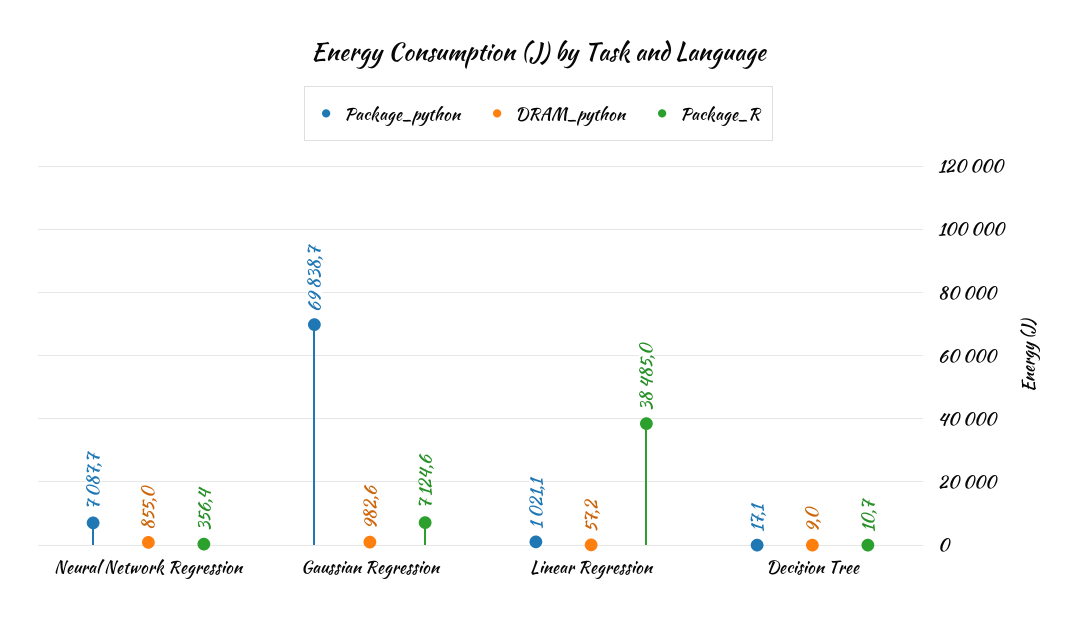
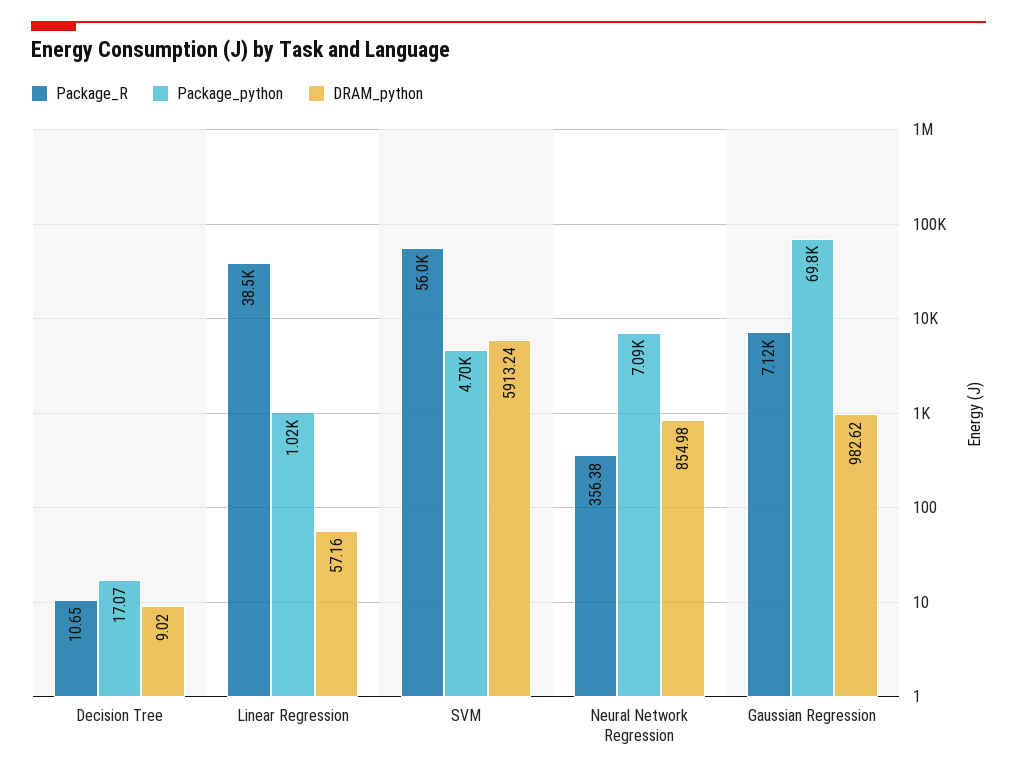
Package_R, SVM: none -> 56000
Package_python, SVM: none -> 4700
DRAM_python, SVM: none -> 5913.24

